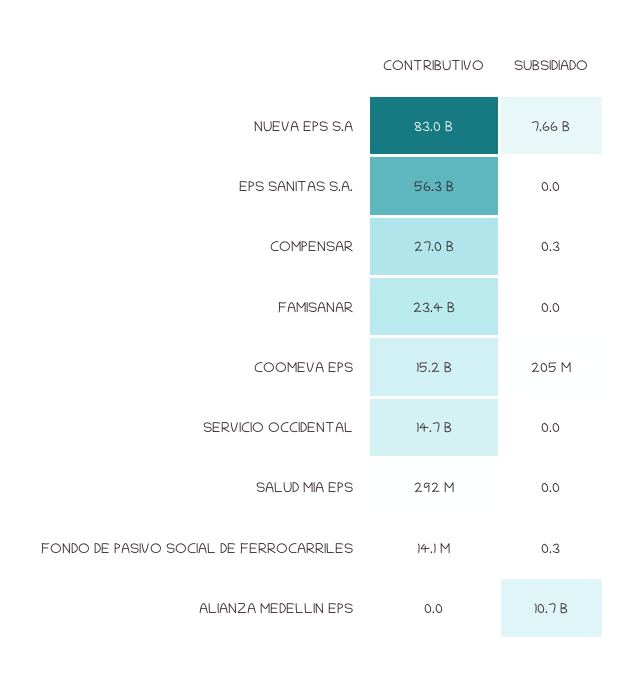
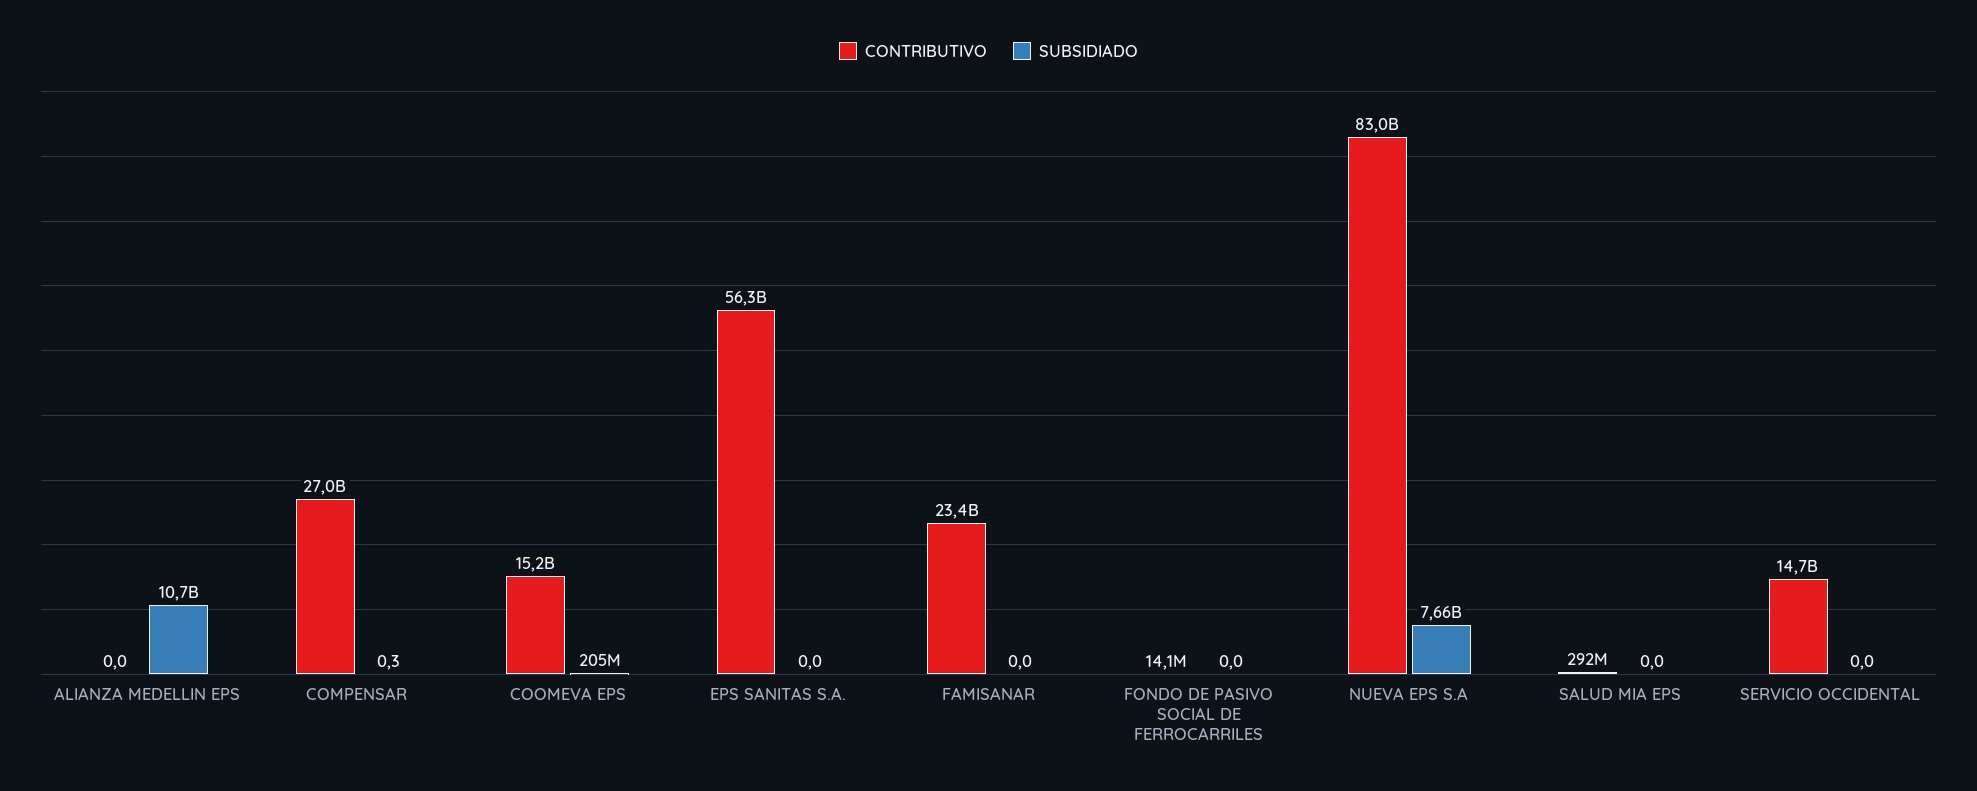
SUBSIDIADO, FONDO DE PASIVO SOCIAL DE FERROCARRILES: 0.3 -> 0

